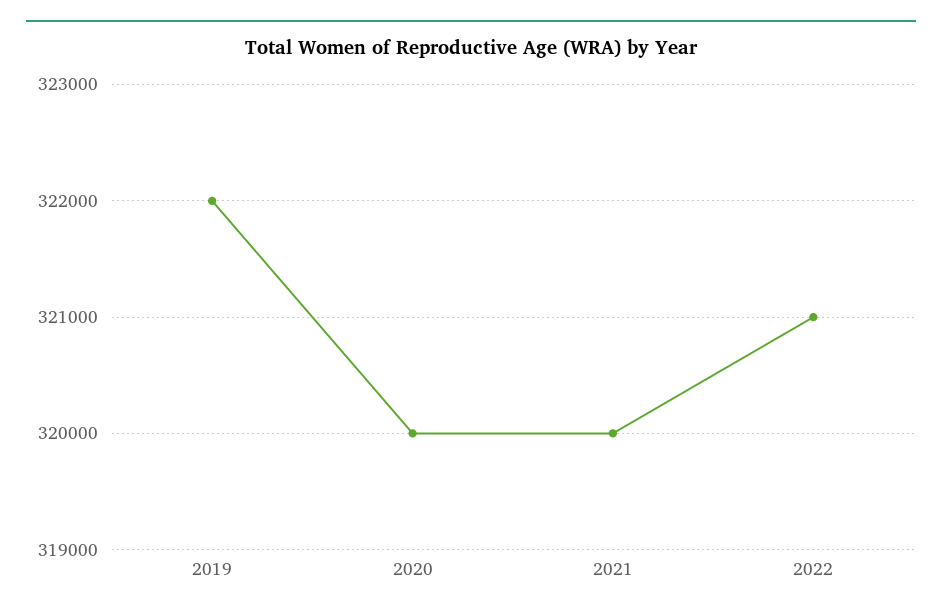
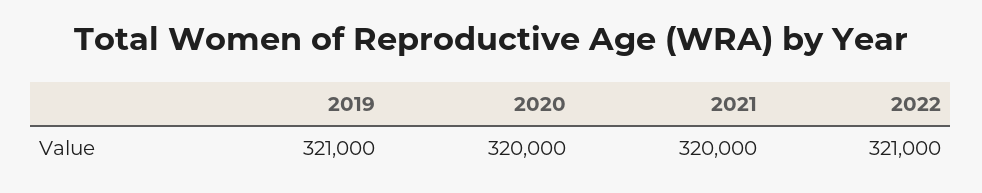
2019: 322000 -> 321000

